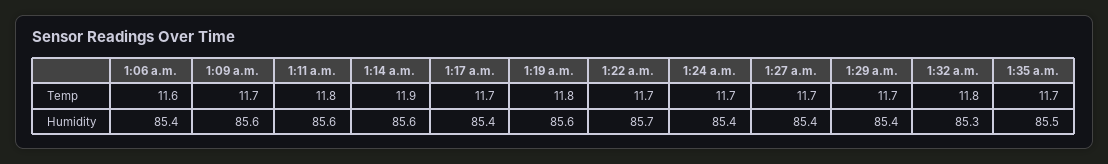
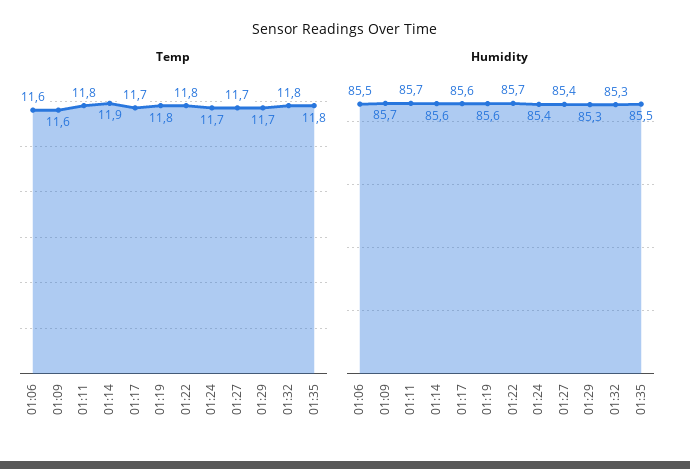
Temp, 1:09 a.m.: 11.7 -> 11.6
Temp, 1:22 a.m.: 11.7 -> 11.8
Temp, 1:35 a.m.: 11.7 -> 11.8
Humidity, 1:06 a.m.: 85.4 -> 85.5
Humidity, 1:09 a.m.: 85.6 -> 85.7
Humidity, 1:11 a.m.: 85.6 -> 85.7
Humidity, 1:17 a.m.: 85.4 -> 85.6
Humidity, 1:29 a.m.: 85.4 -> 85.3

